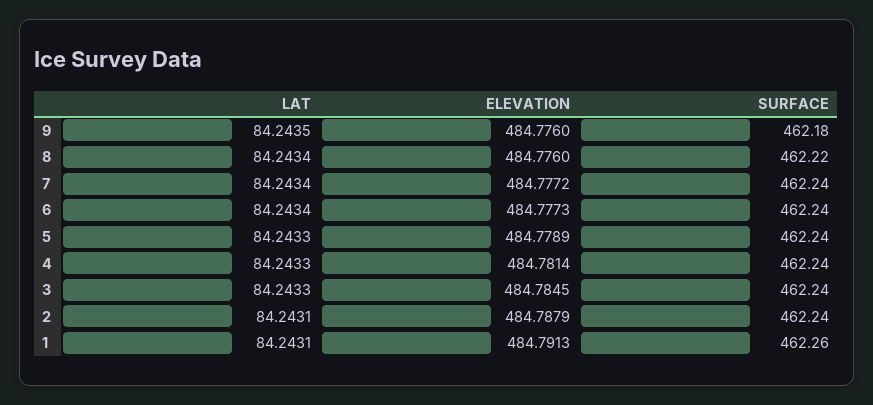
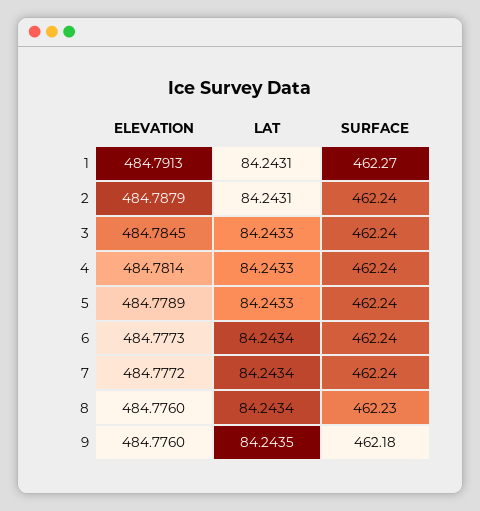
SURFACE, 8: 462.22 -> 462.23
SURFACE, 1: 462.26 -> 462.27

